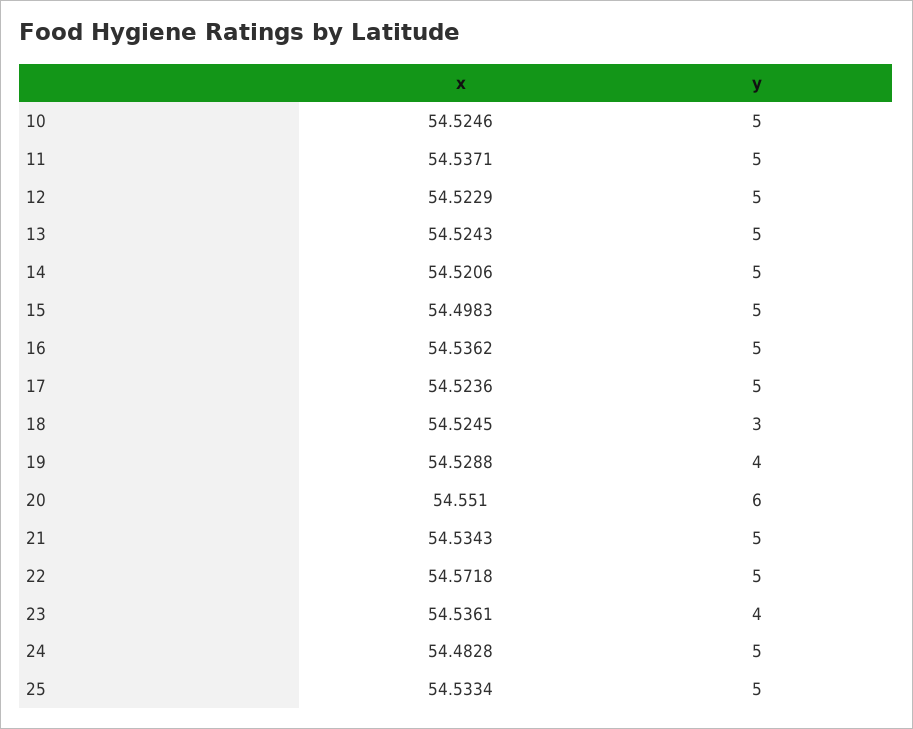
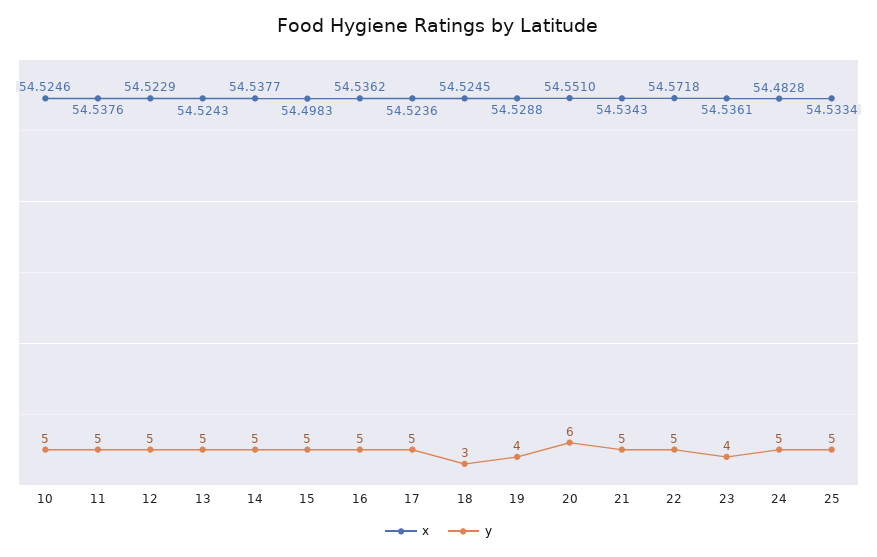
x, 11: 54.5371 -> 54.5376
x, 14: 54.5206 -> 54.5377

